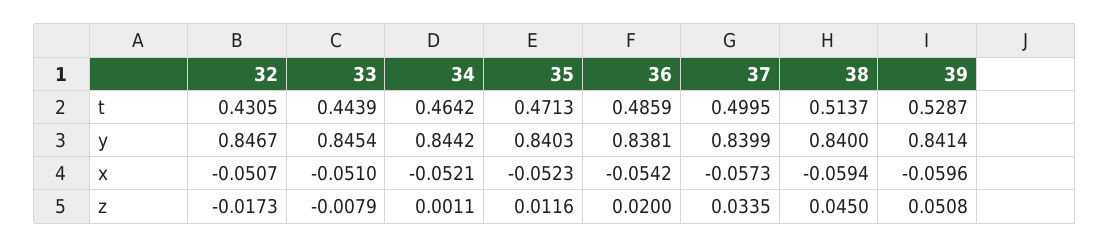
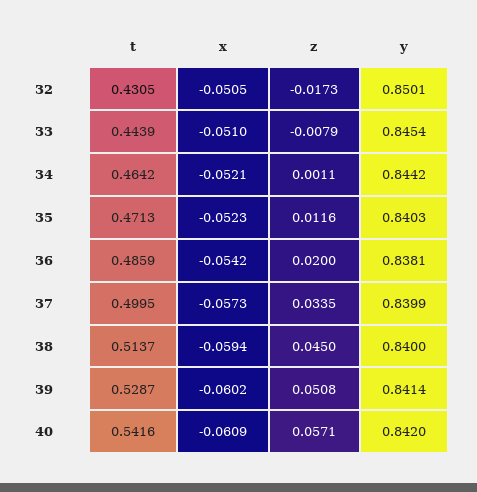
32, y: 0.8467 -> 0.8501
32, x: -0.0507 -> -0.0505
39, x: -0.0596 -> -0.0602
40, t: none -> 0.5416
40, x: none -> -0.0609
40, z: none -> 0.0571
40, y: none -> 0.842

